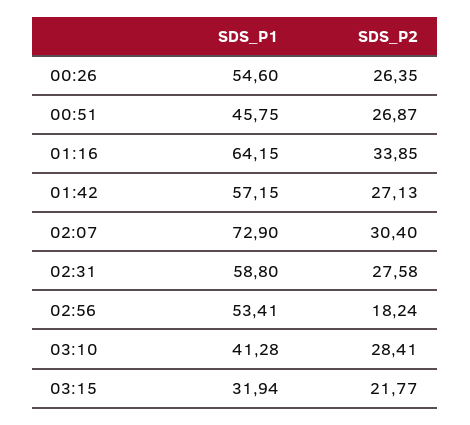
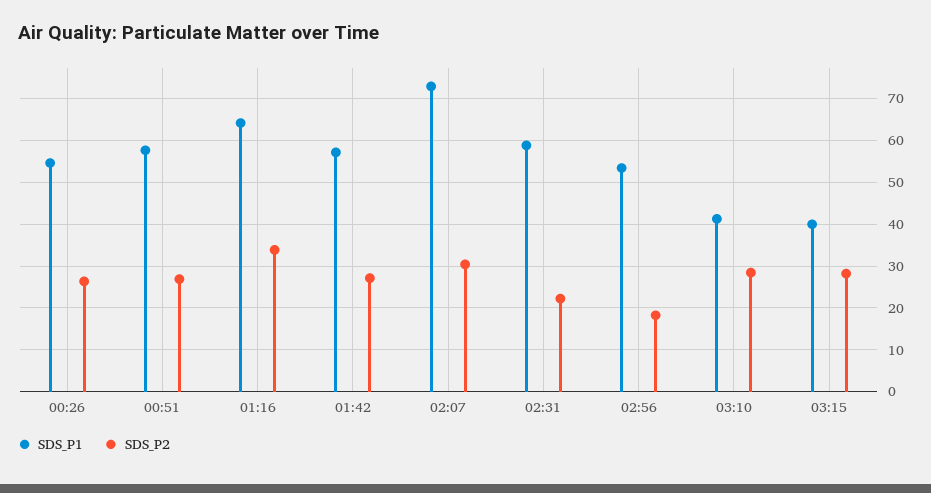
SDS_P1, 00:51: 45.75 -> 58
SDS_P2, 02:31: 27.58 -> 22
SDS_P1, 03:15: 31.94 -> 40
SDS_P2, 03:15: 21.77 -> 28

